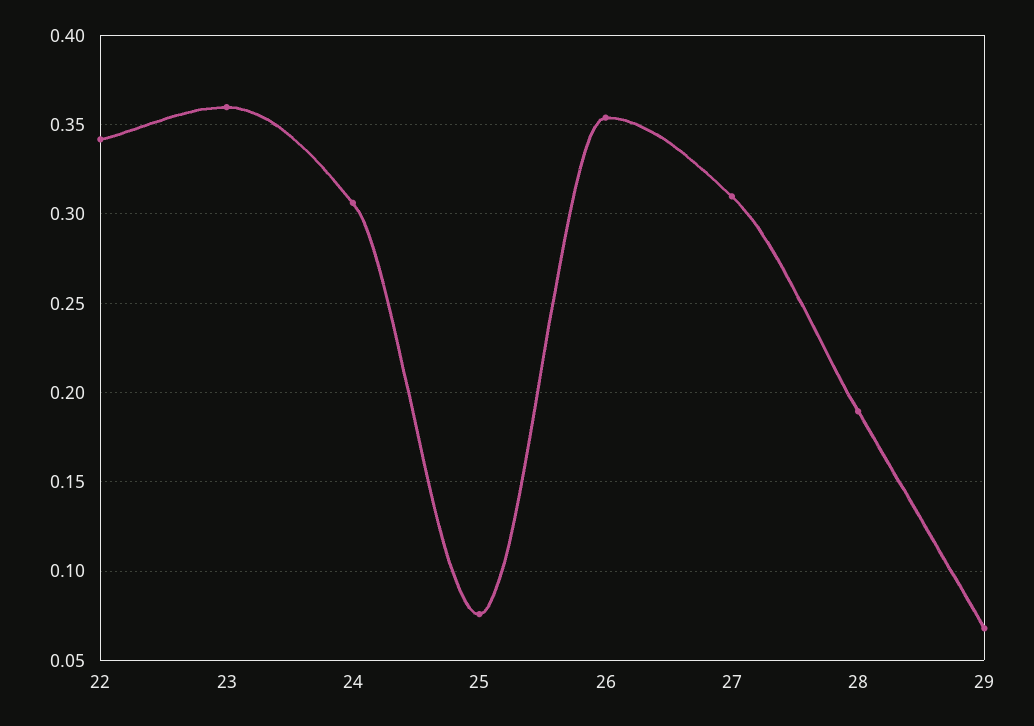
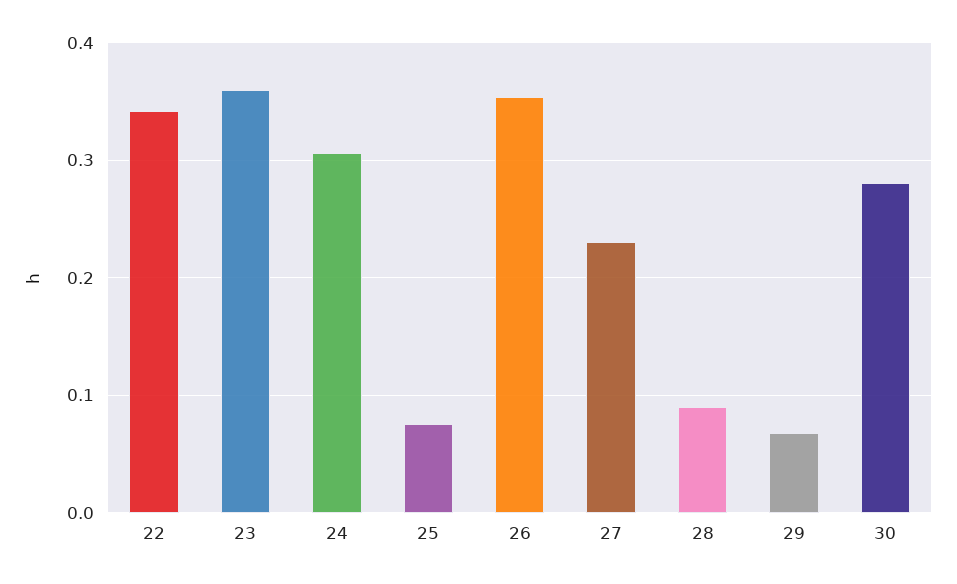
27: 0.31 -> 0.23
28: 0.19 -> 0.09
30: none -> 0.28

